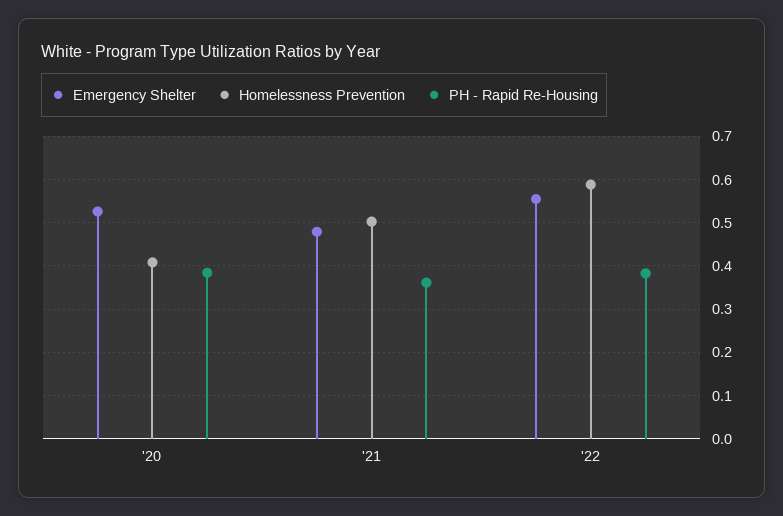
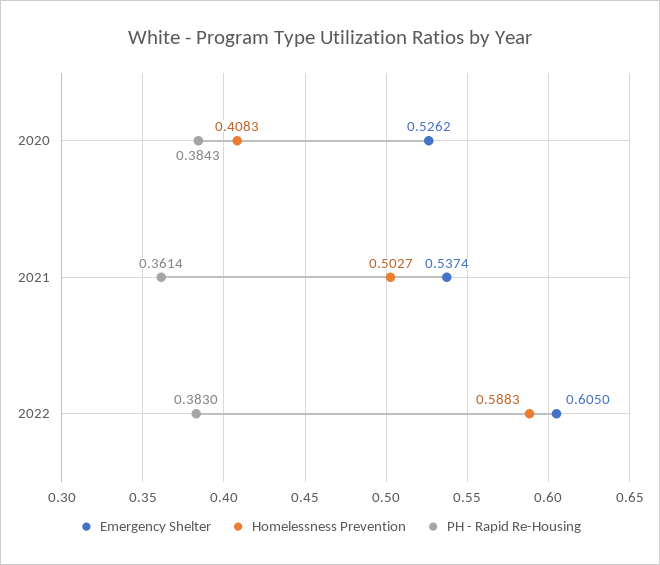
Emergency Shelter, '21: 0.48 -> 0.5374
Emergency Shelter, '22: 0.56 -> 0.605

